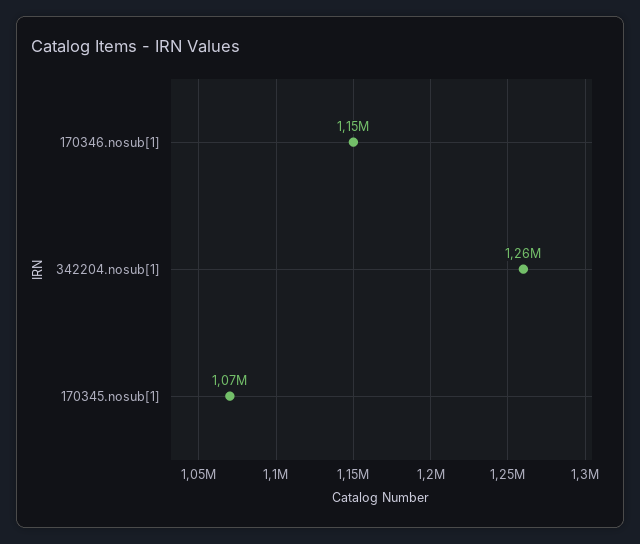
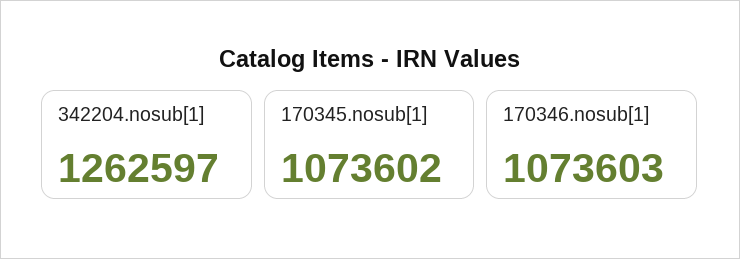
170346.nosub[1]: 1150000 -> 1073603

